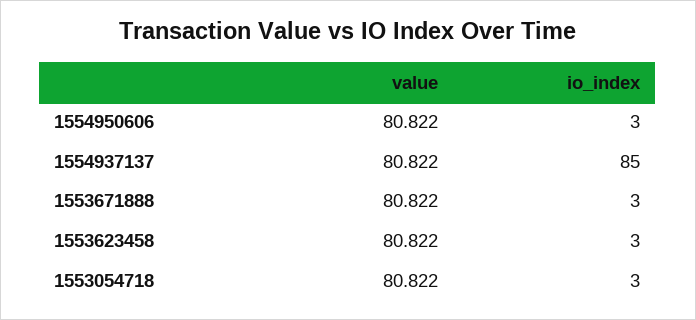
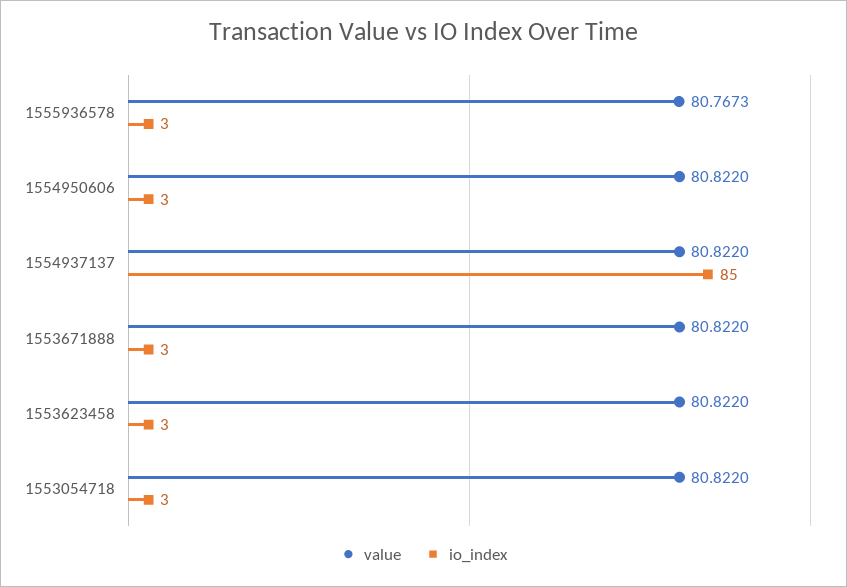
value, 1555936578: none -> 80.7673
io_index, 1555936578: none -> 3

